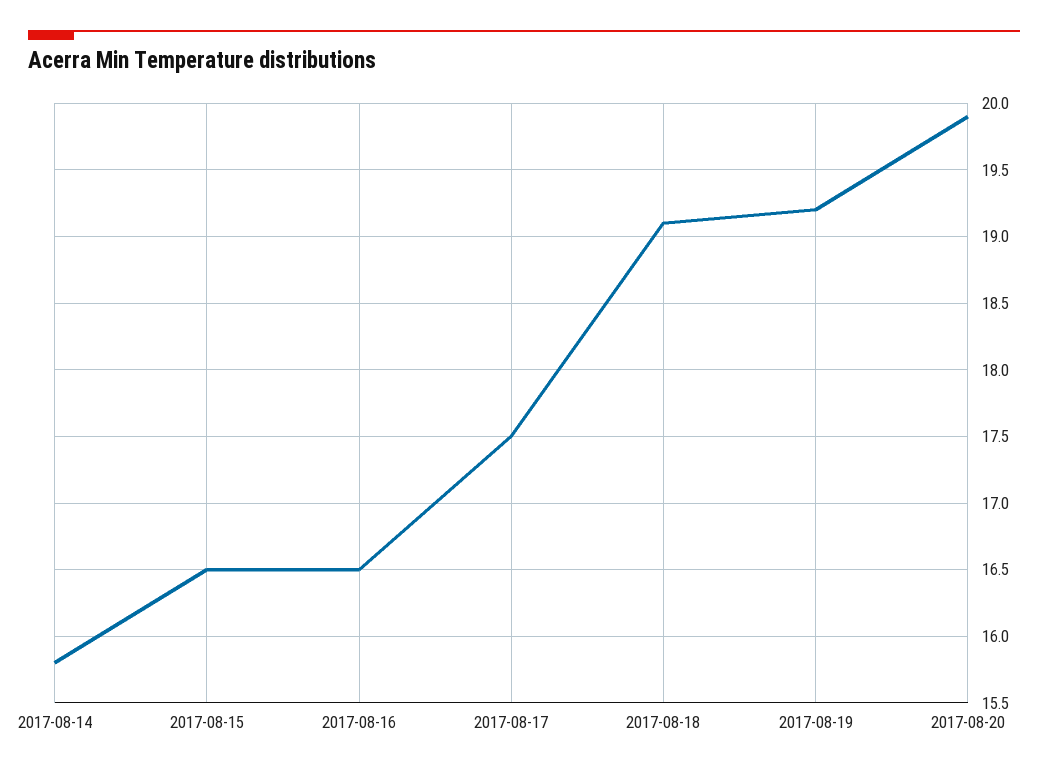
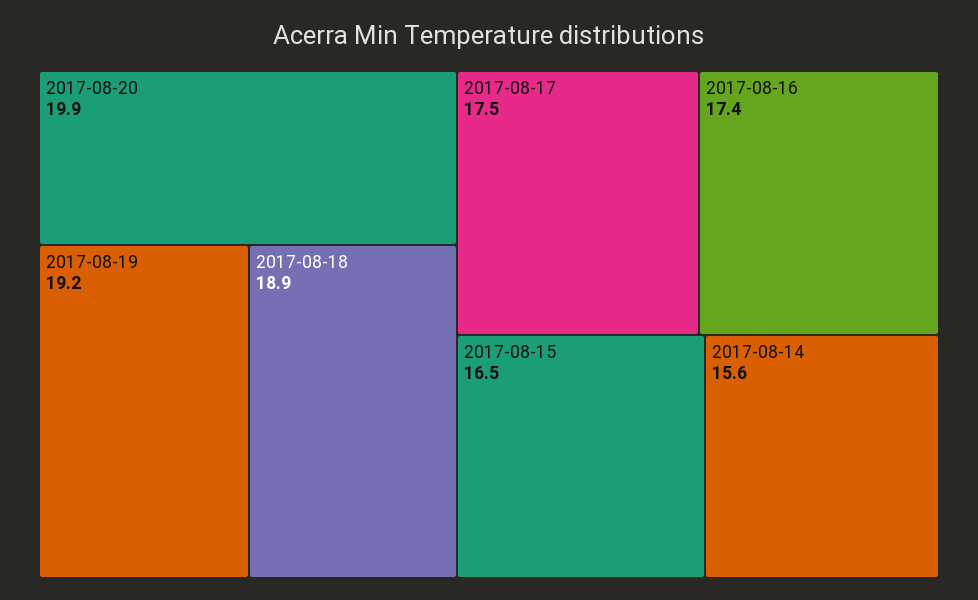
2017-08-14: 15.8 -> 15.6
2017-08-16: 16.5 -> 17.4
2017-08-18: 19.1 -> 18.9

